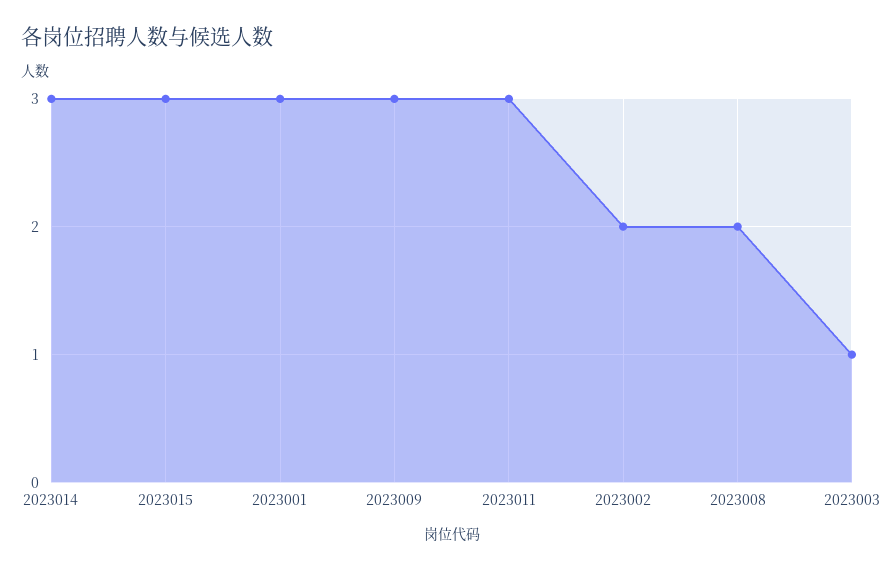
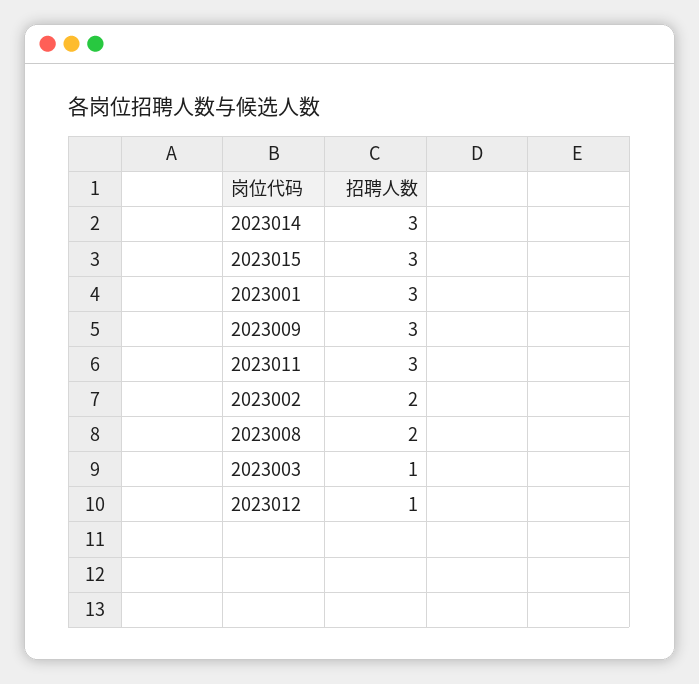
2023012: none -> 1

